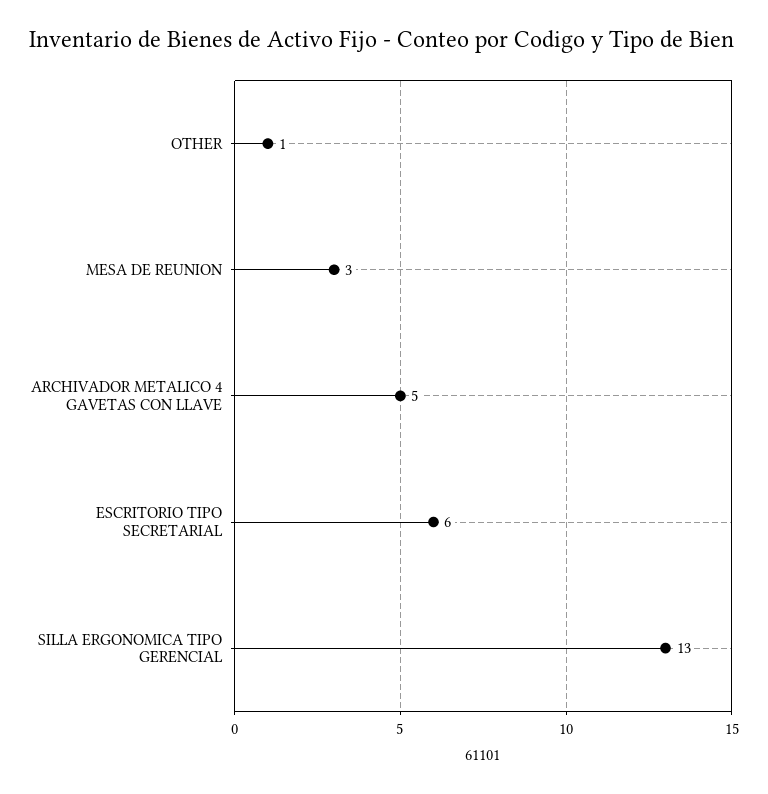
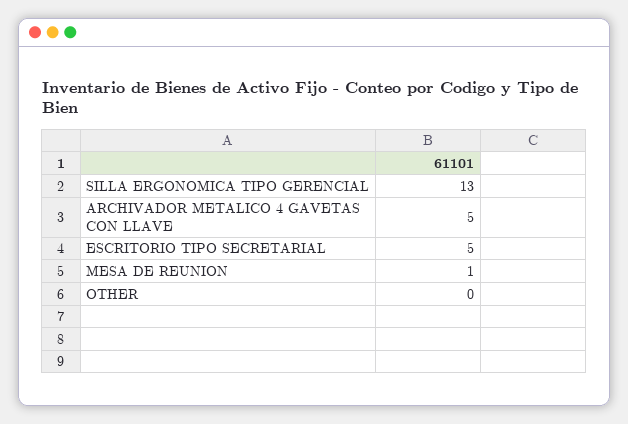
OTHER: 1 -> 0
MESA DE REUNION: 3 -> 1
ESCRITORIO TIPO SECRETARIAL: 6 -> 5

